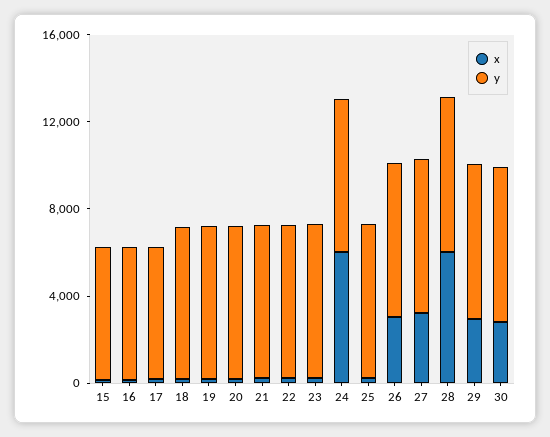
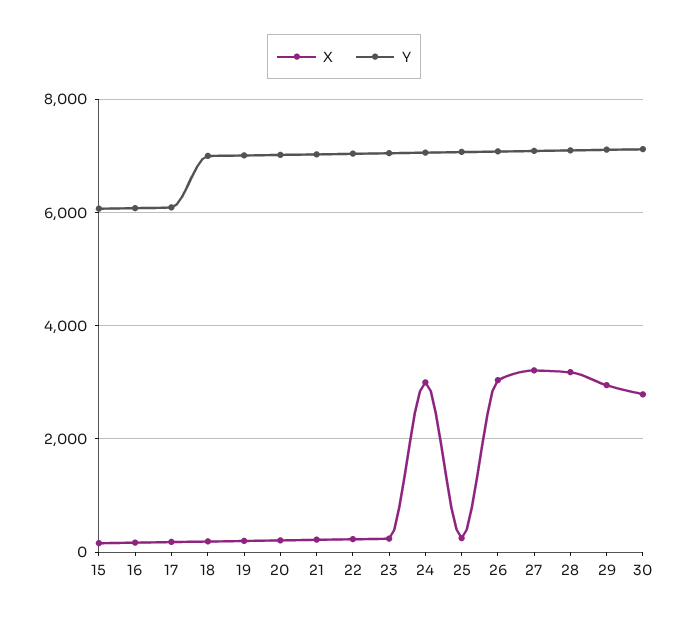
x, 24: 6000 -> 3000
x, 28: 6000 -> 3200

